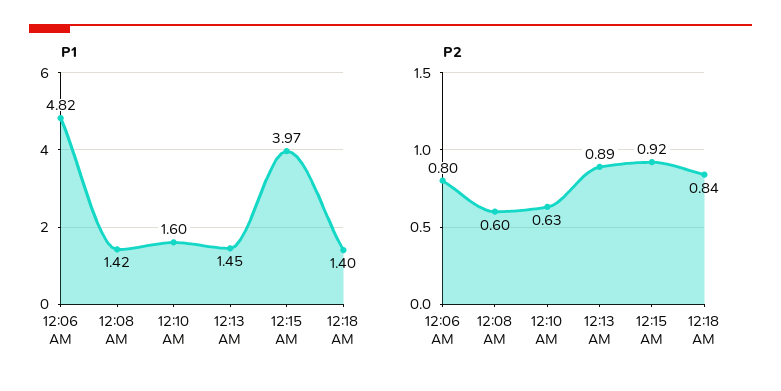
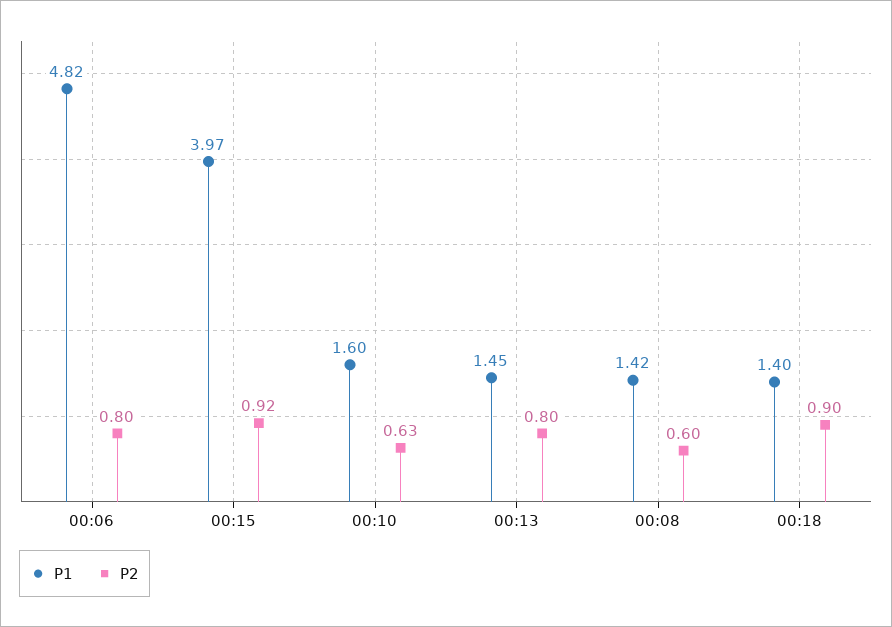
P2, 12:13 AM: 0.89 -> 0.8
P2, 12:18 AM: 0.84 -> 0.9

